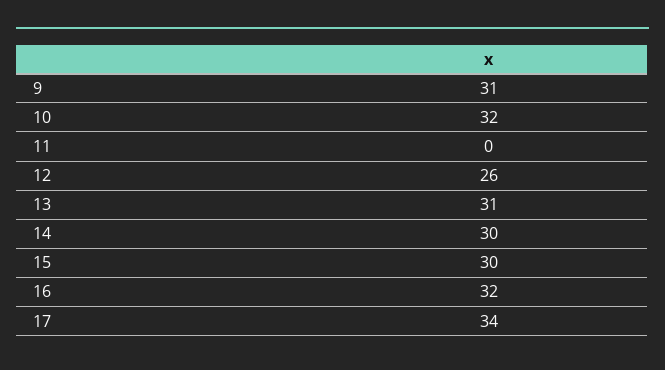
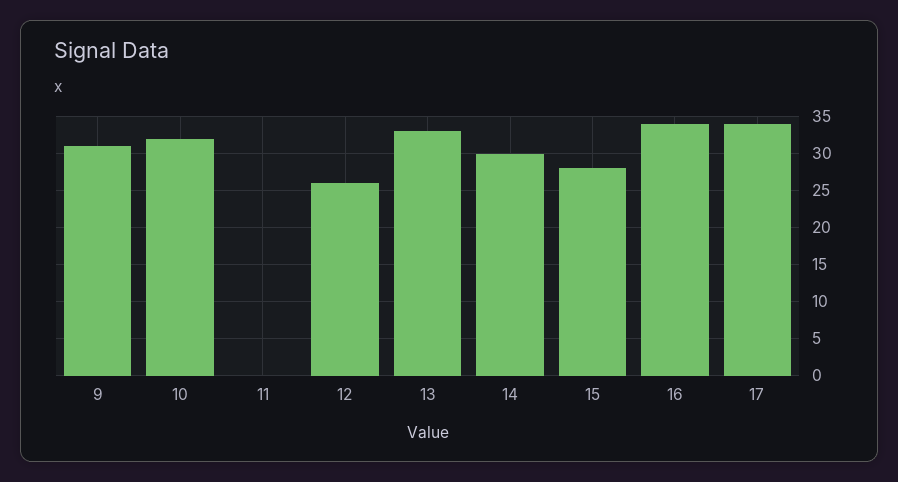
13: 31 -> 33
15: 30 -> 28
16: 32 -> 34

